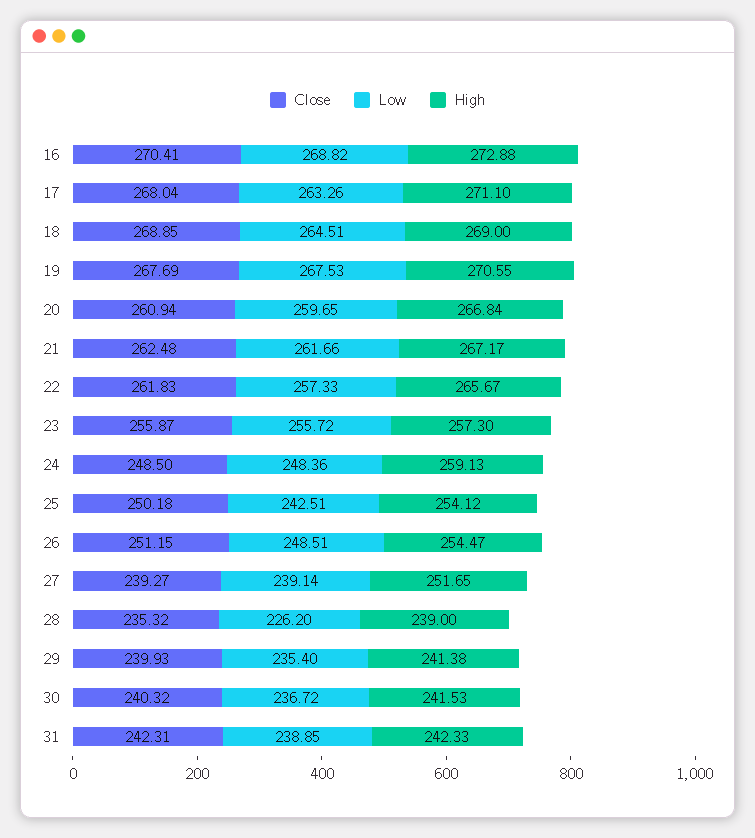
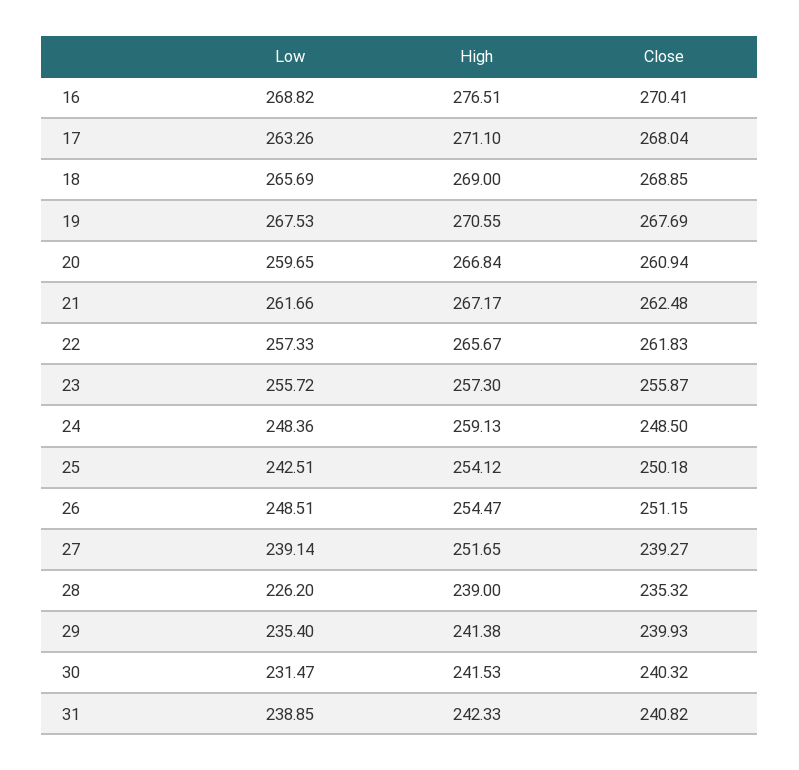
High, 16: 272.88 -> 276.51
Low, 18: 264.51 -> 265.69
Low, 30: 236.72 -> 231.47
Close, 31: 242.31 -> 240.82

